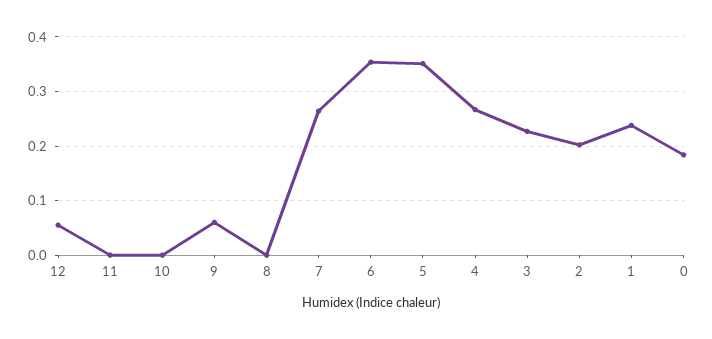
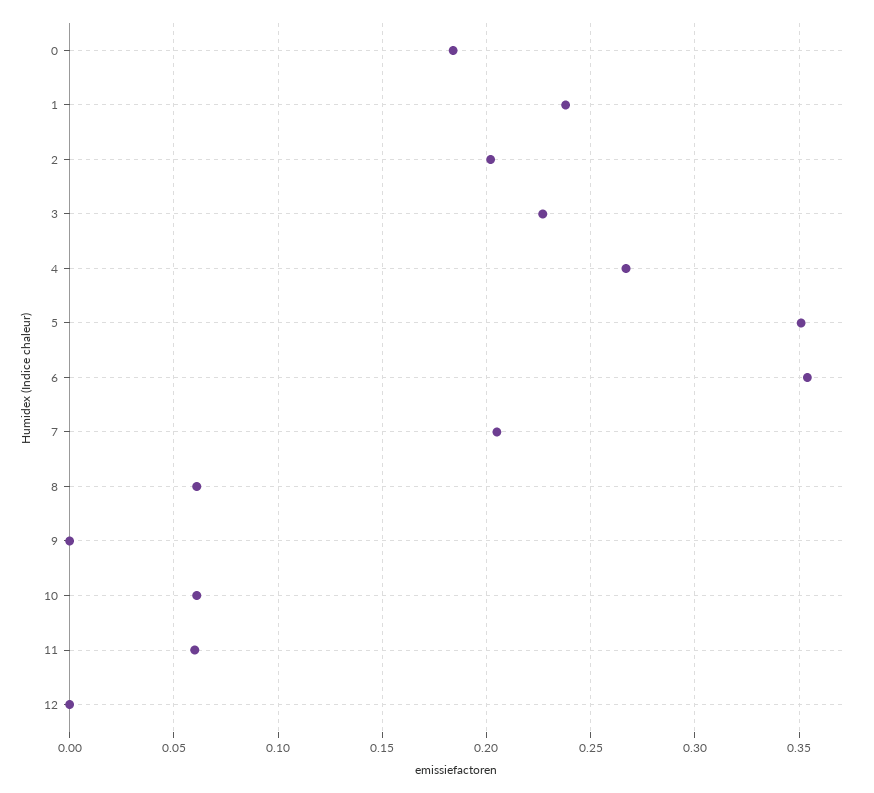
12: 0.06 -> 0
11: 0 -> 0.06
10: 0 -> 0.06
9: 0.06 -> 0
8: 0 -> 0.06
7: 0.26 -> 0.205

